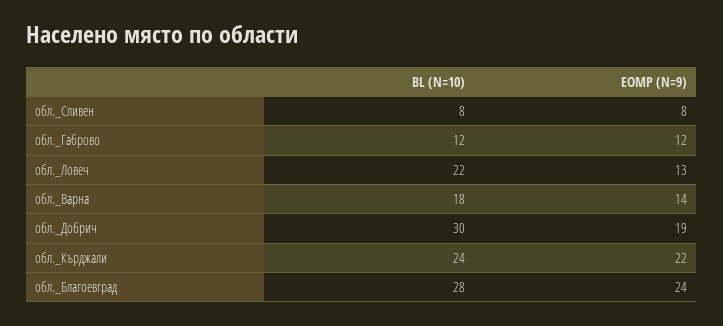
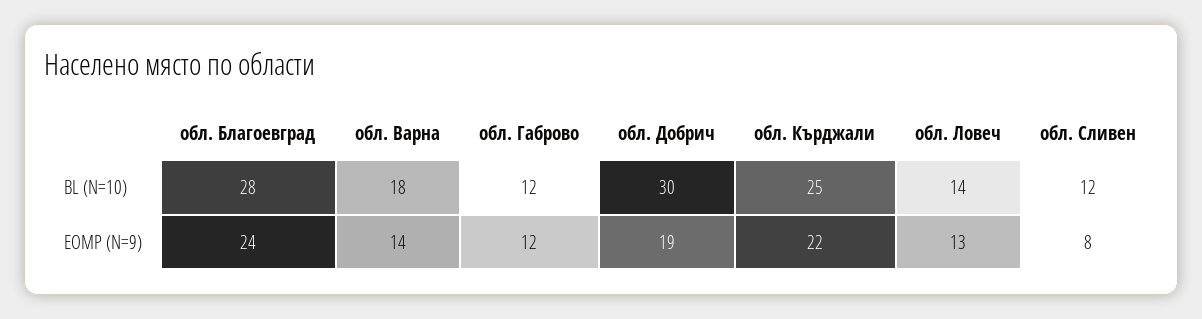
BL (N=10), обл._Сливен: 8 -> 12
BL (N=10), обл._Ловеч: 22 -> 14
BL (N=10), обл._Кърджали: 24 -> 25

